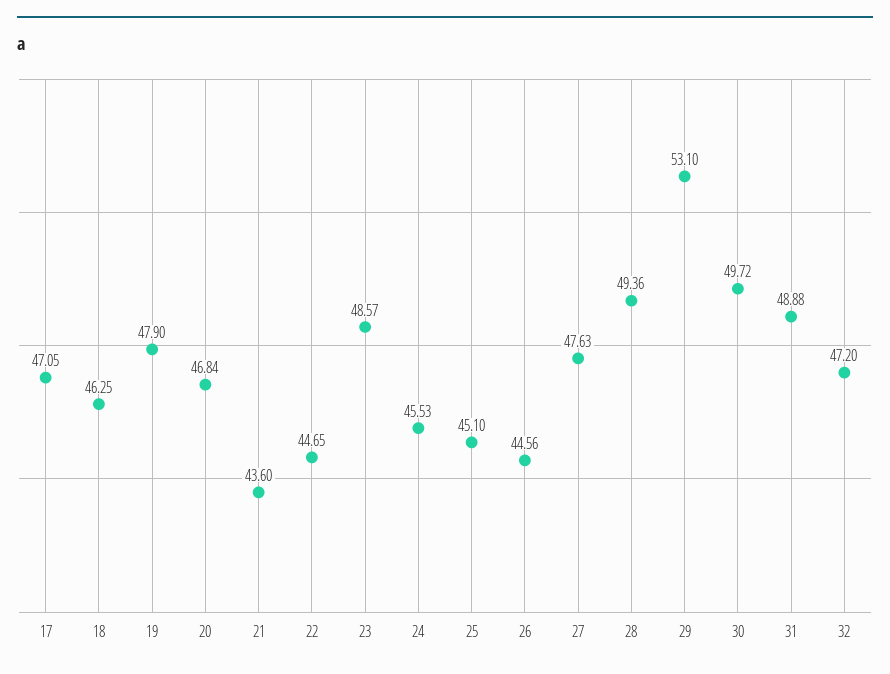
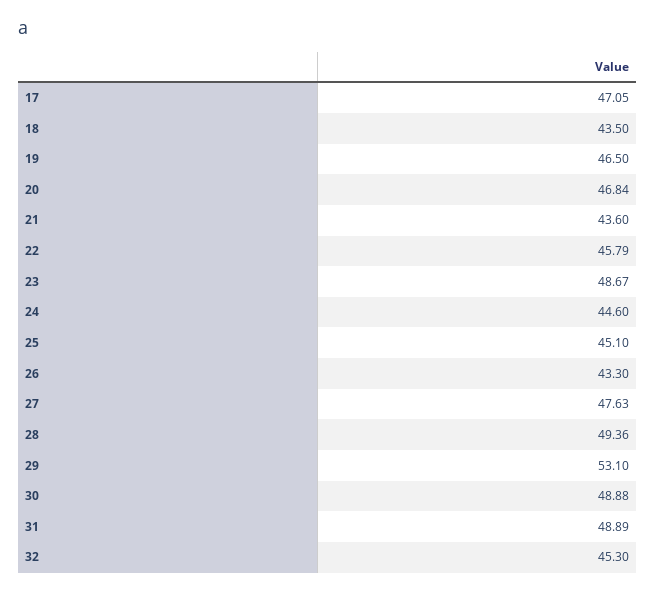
18: 46.25 -> 43.5
19: 47.9 -> 46.5
22: 44.65 -> 45.79
23: 48.57 -> 48.67
24: 45.53 -> 44.6
26: 44.56 -> 43.3
30: 49.72 -> 48.88
31: 48.88 -> 48.89
32: 47.2 -> 45.3

